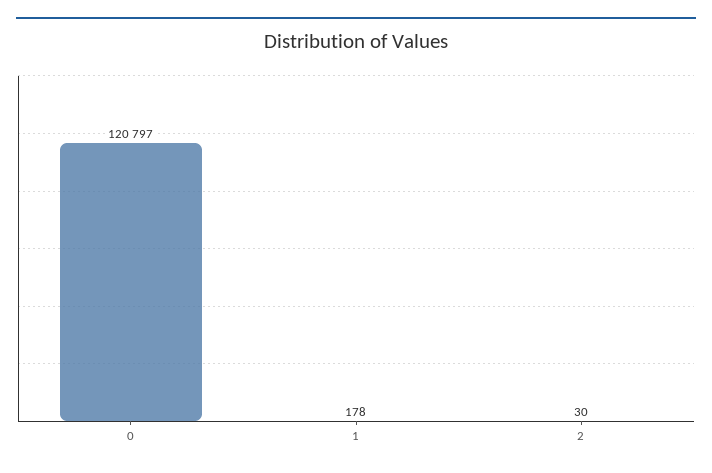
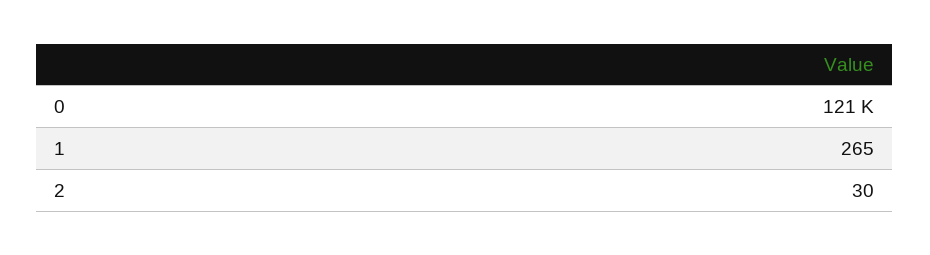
1: 178 -> 265

